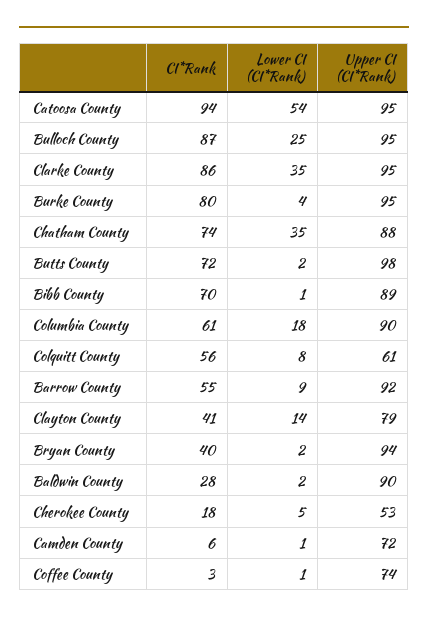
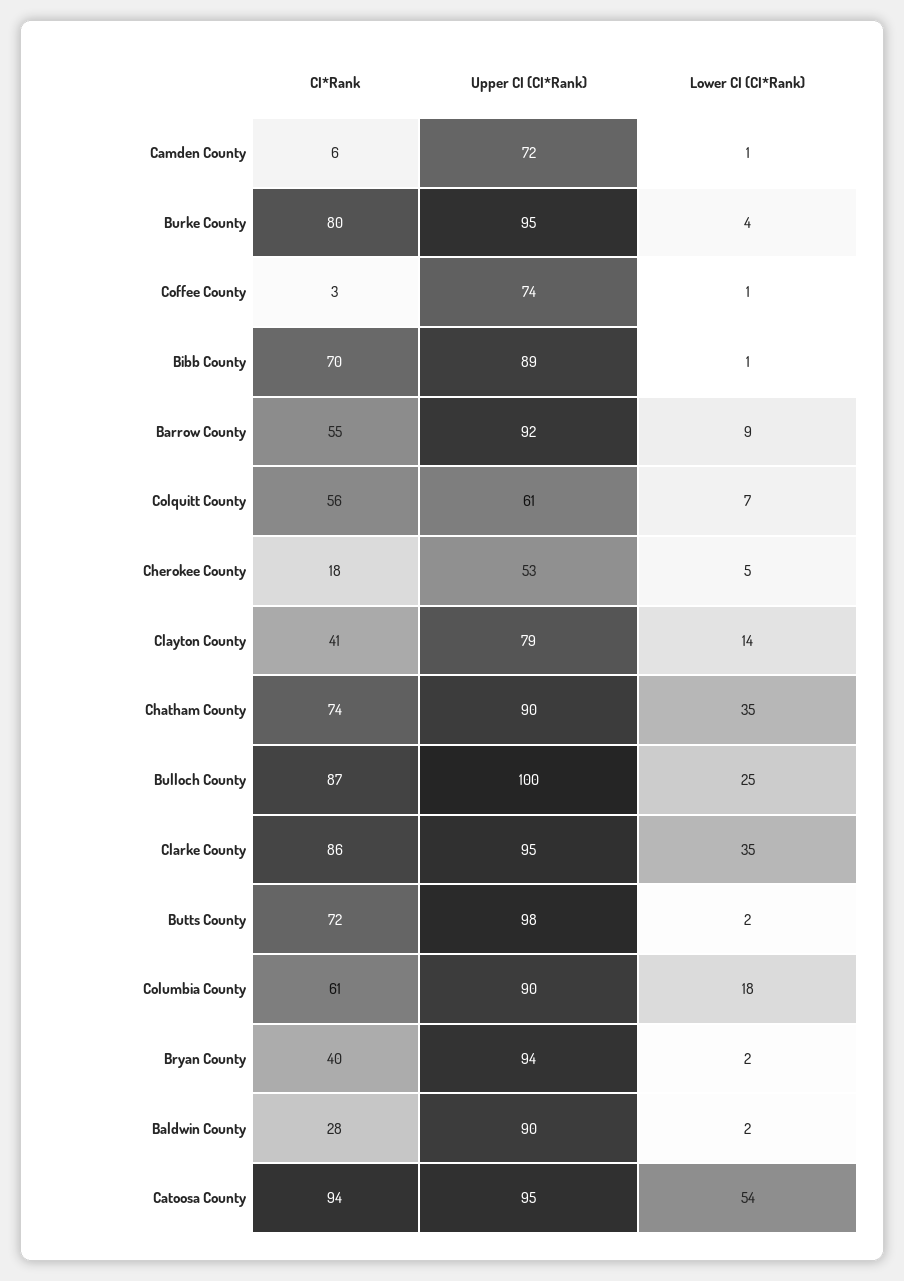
Upper CI (CI*Rank), Bulloch County: 95 -> 100
Upper CI (CI*Rank), Chatham County: 88 -> 90
Lower CI (CI*Rank), Colquitt County: 8 -> 7

